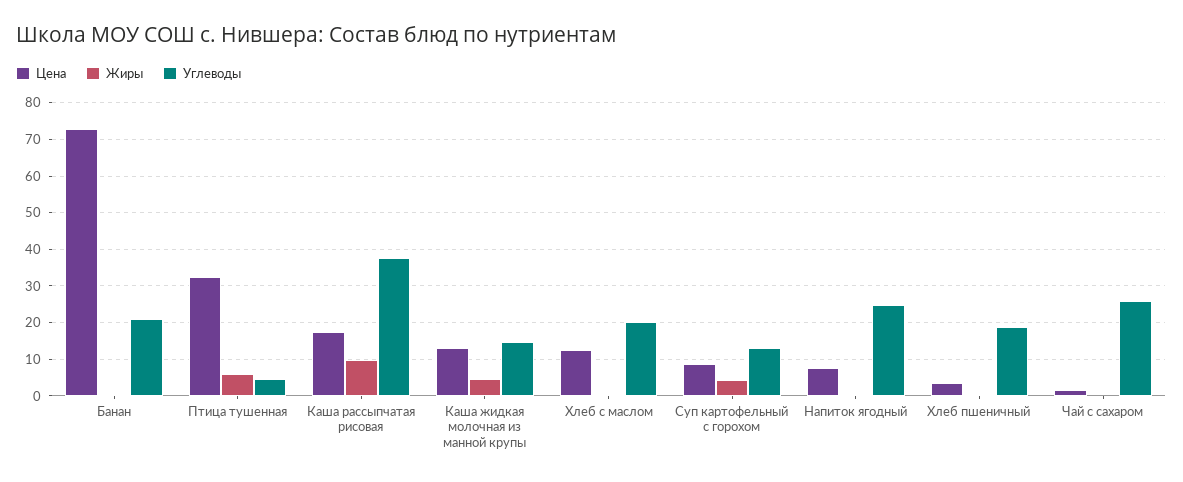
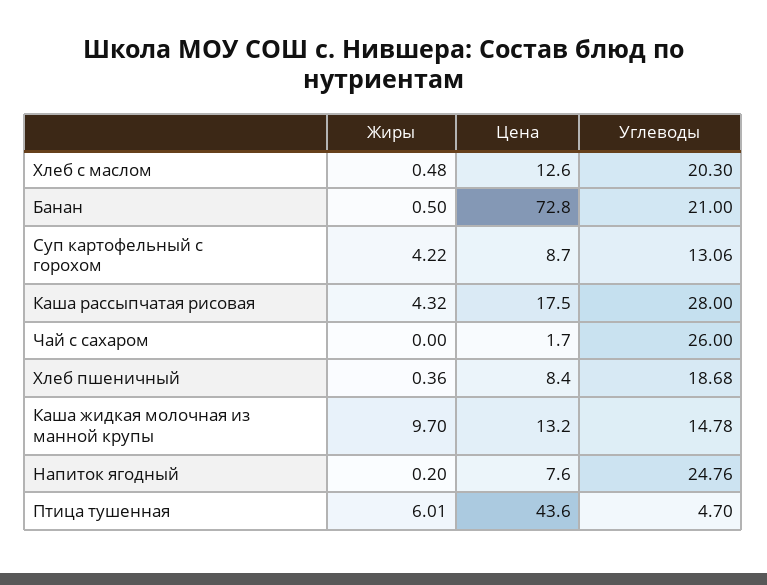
Цена, Птица тушенная: 32 -> 43.6
Жиры, Каша рассыпчатая рисовая: 10 -> 4.32
Углеводы, Каша рассыпчатая рисовая: 38 -> 28
Жиры, Каша жидкая молочная из манной крупы: 4 -> 9.7
Цена, Хлеб пшеничный: 4 -> 8.4

